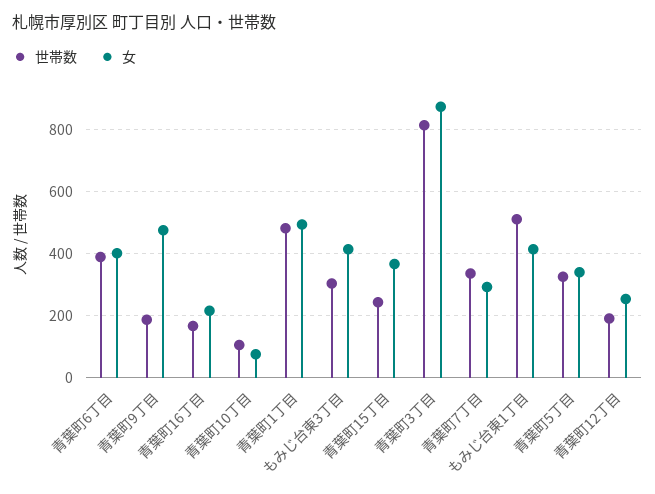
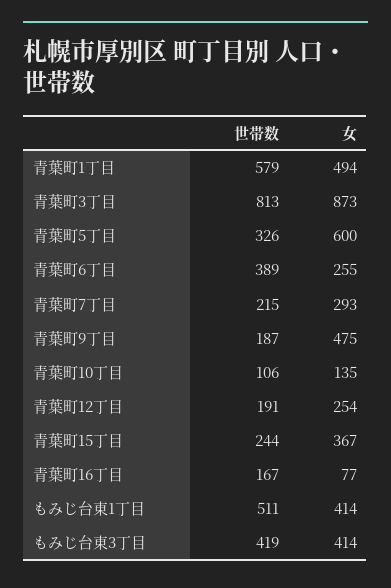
女, 青葉町6丁目: 400 -> 255
女, 青葉町16丁目: 220 -> 77
女, 青葉町10丁目: 80 -> 135
世帯数, 青葉町1丁目: 480 -> 579
世帯数, もみじ台東3丁目: 300 -> 419
世帯数, 青葉町7丁目: 340 -> 215
女, 青葉町5丁目: 340 -> 600

